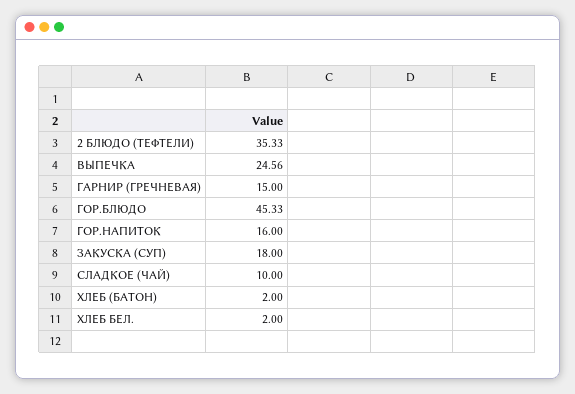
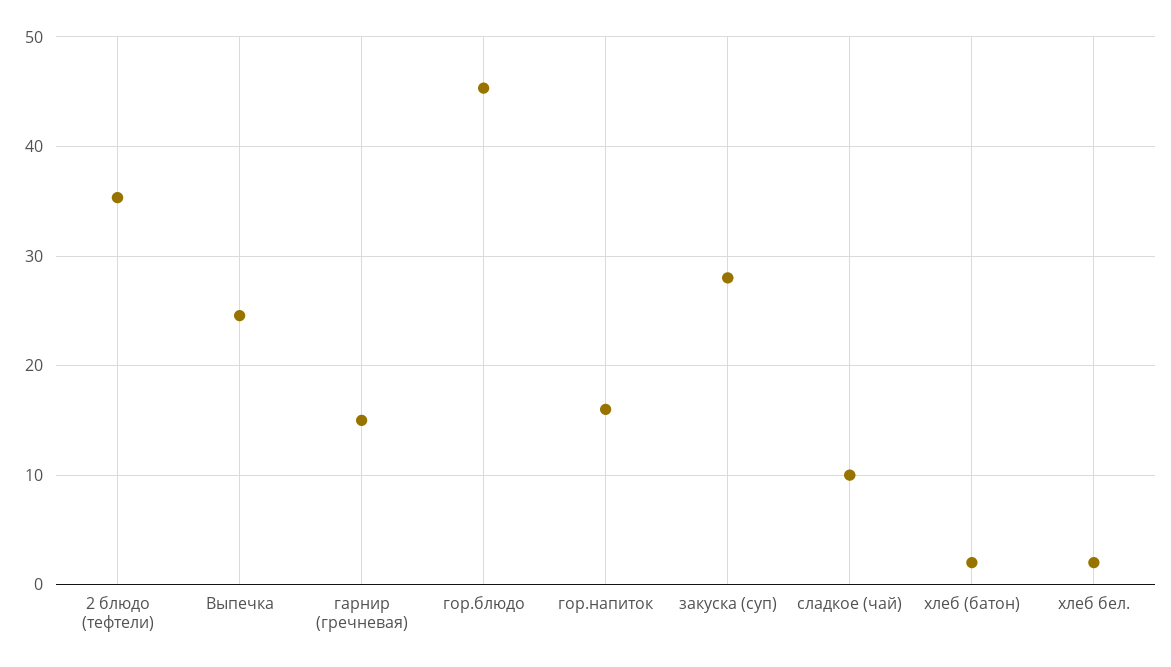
ЗАКУСКА (СУП): 18 -> 28

